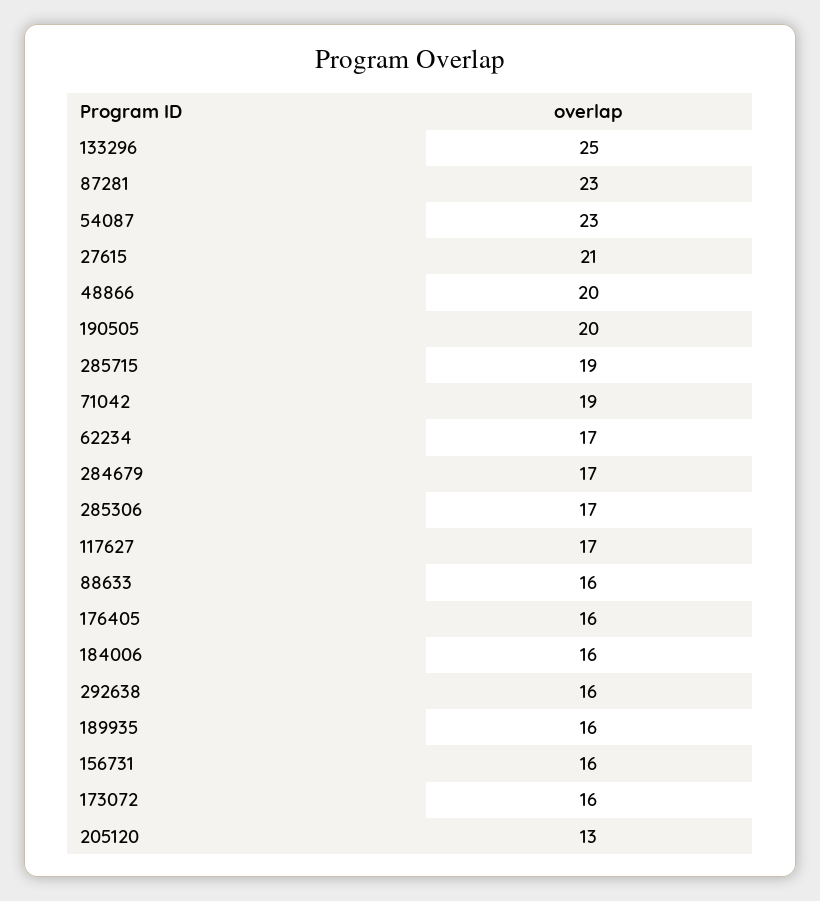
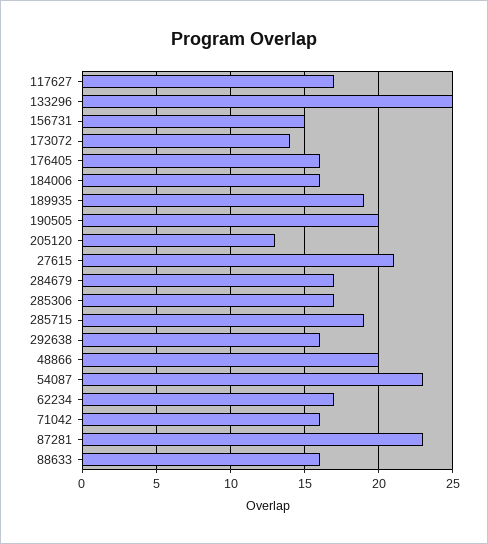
71042: 19 -> 16
189935: 16 -> 19
156731: 16 -> 15
173072: 16 -> 14

